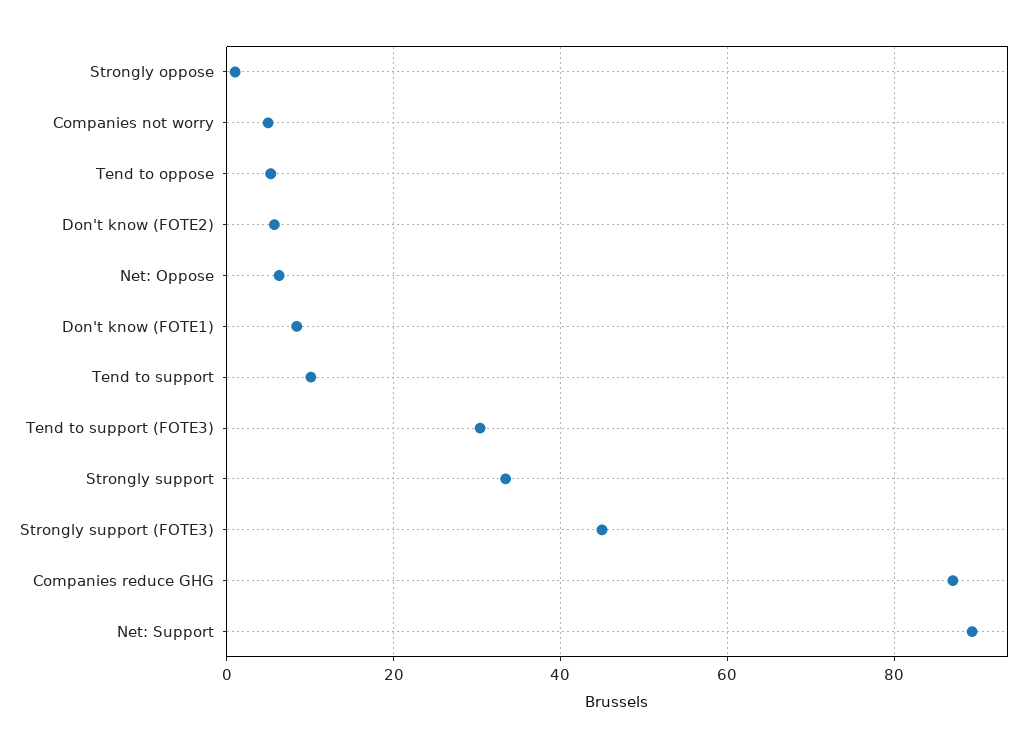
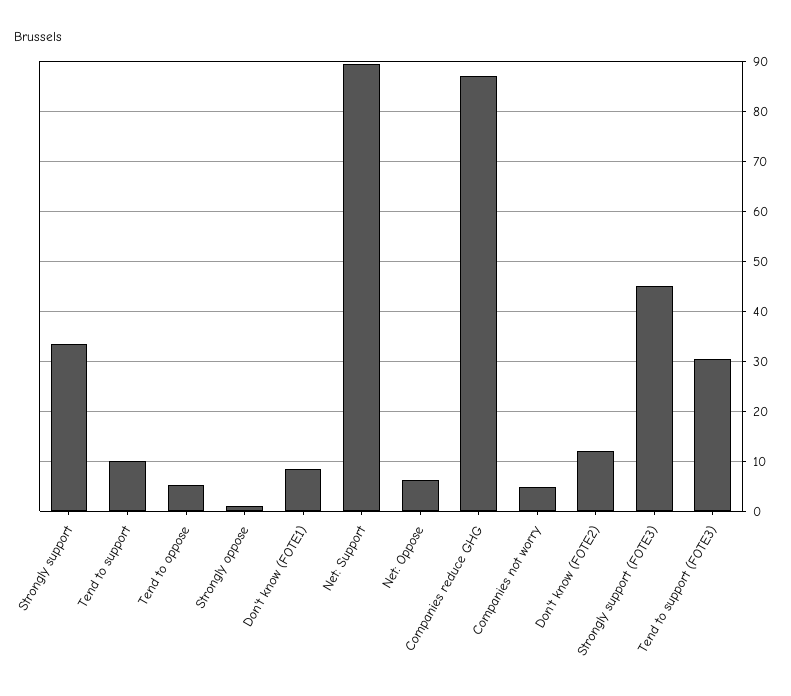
Don't know (FOTE2): 6 -> 12

